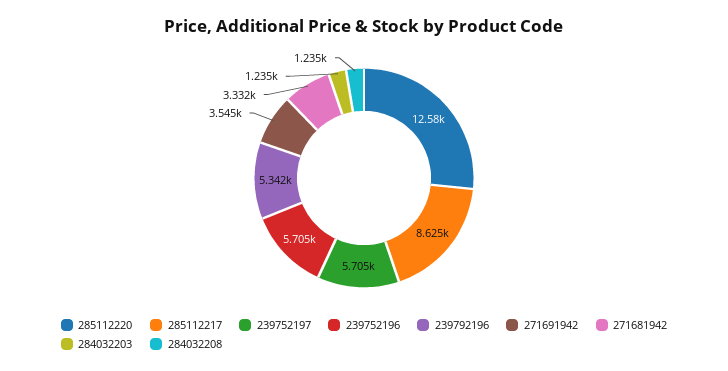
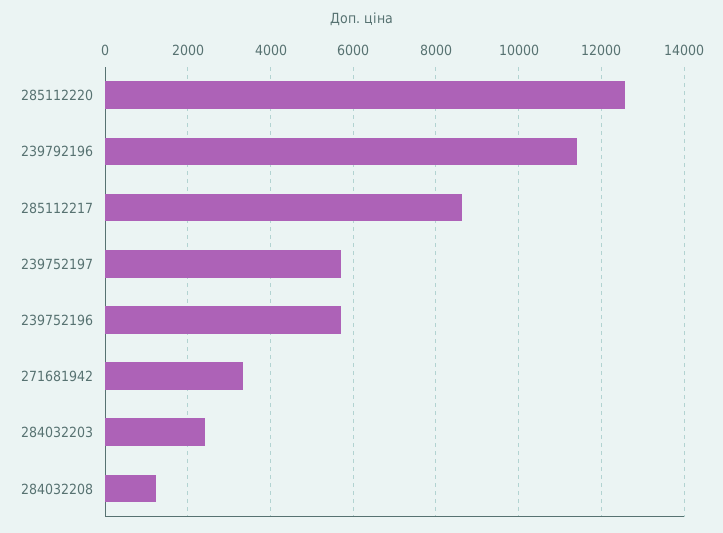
239792196: 5342 -> 11400
271691942: 3545 -> none
284032203: 1235 -> 2400

